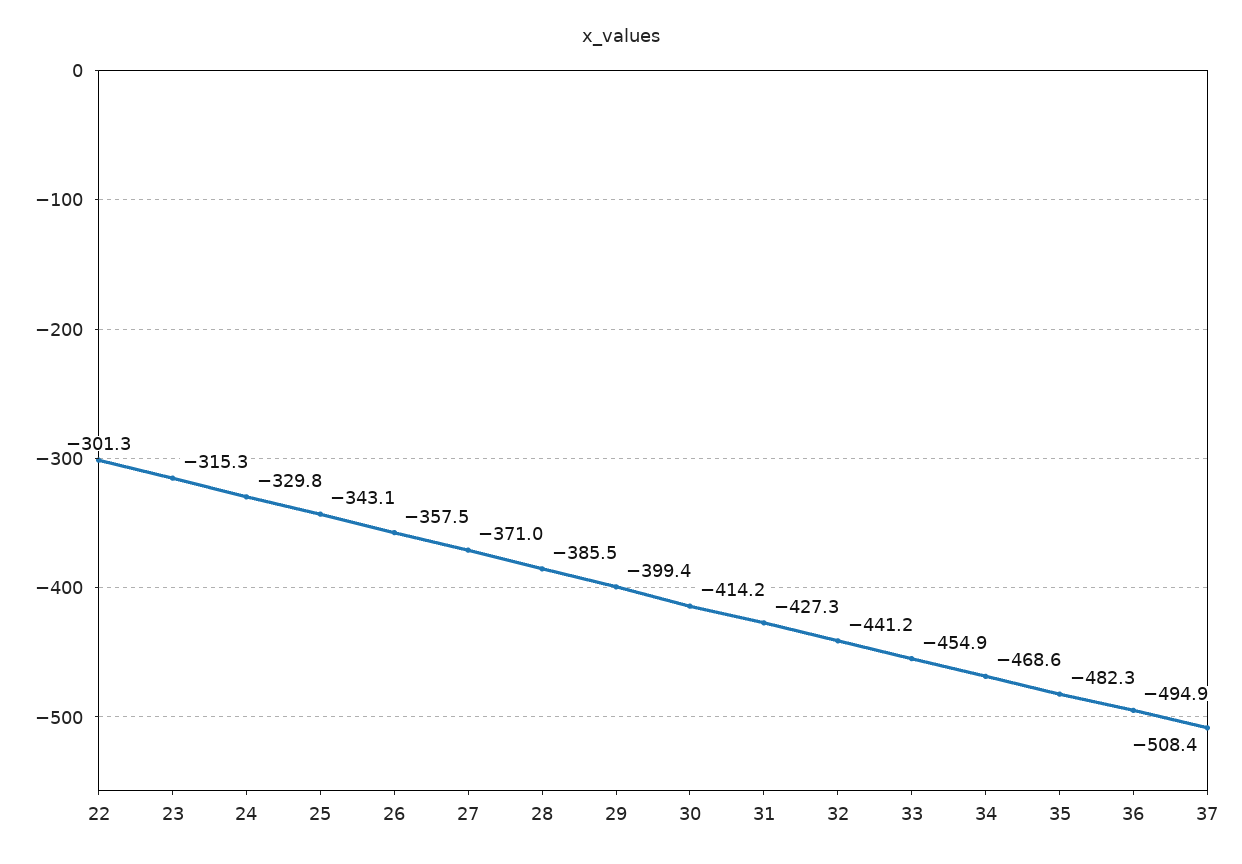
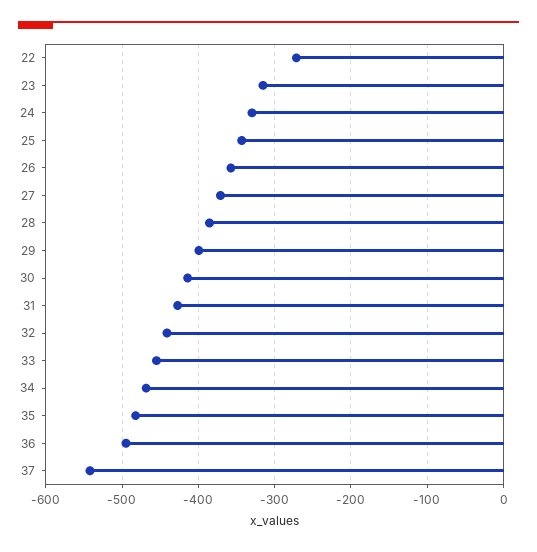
22: -301.3 -> -270
37: -508.4 -> -540

